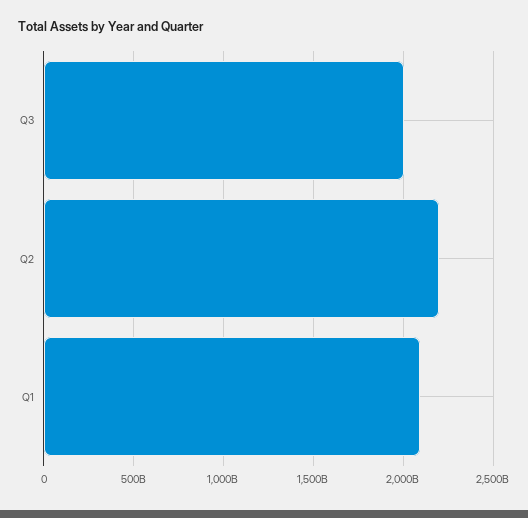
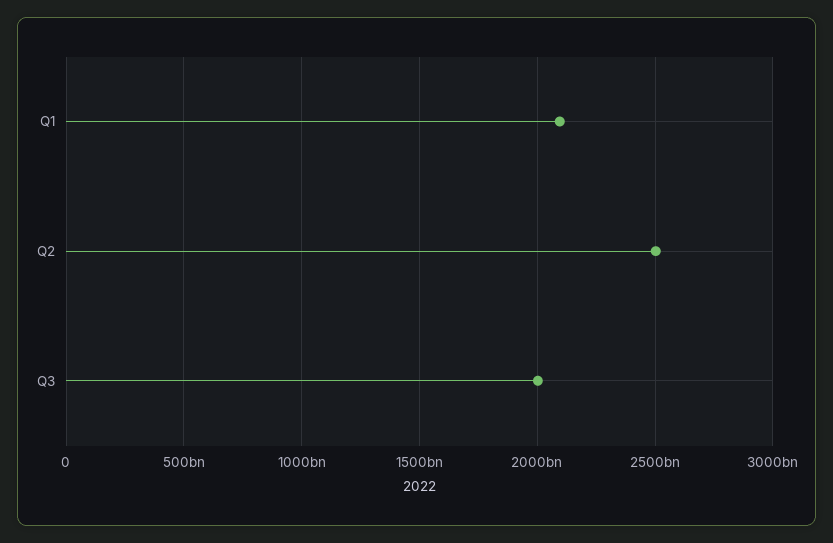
Q2: 2200000000000 -> 2500000000000

